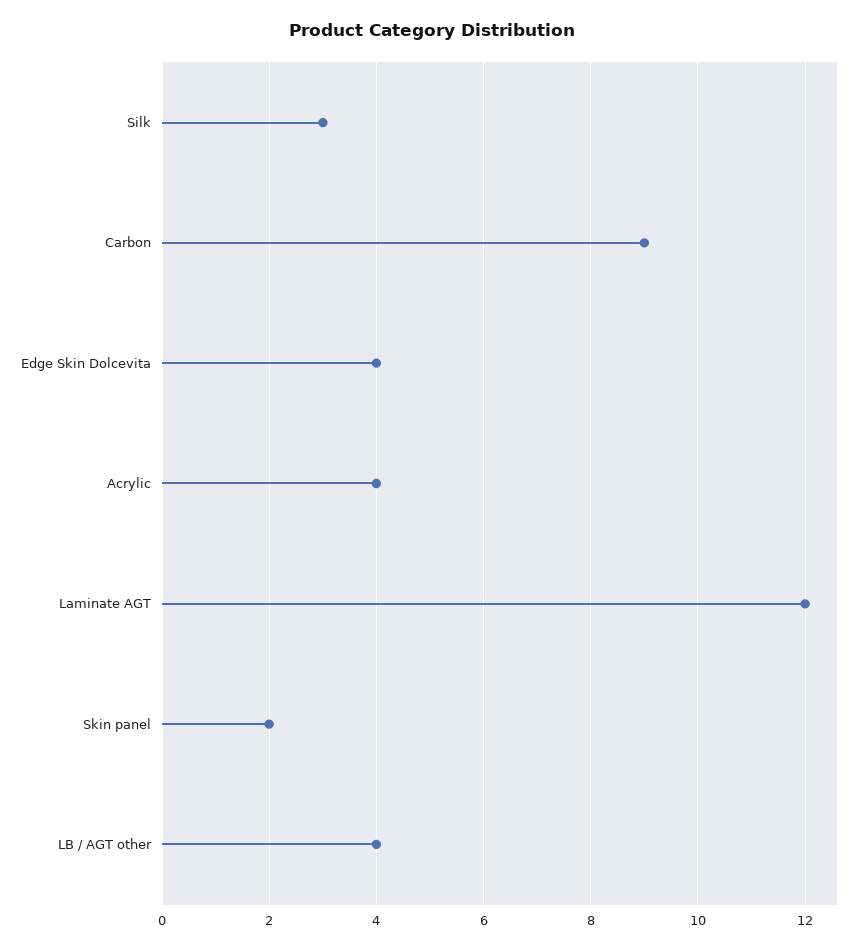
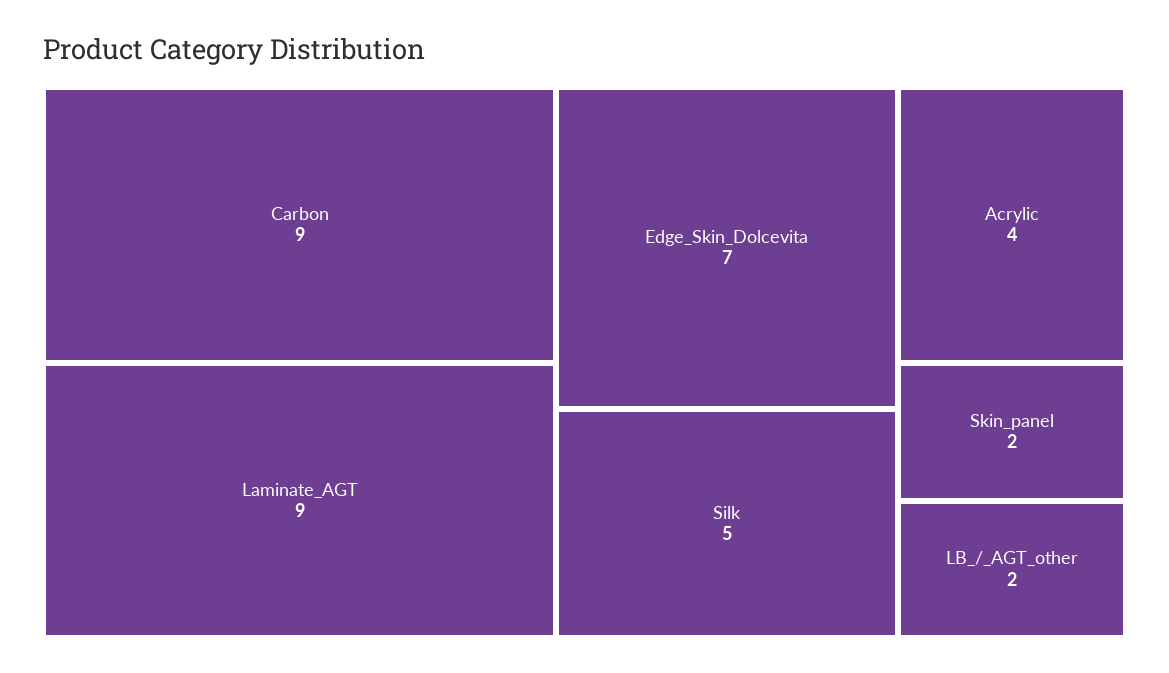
Silk: 3 -> 5
Edge Skin Dolcevita: 4 -> 7
Laminate AGT: 12 -> 9
LB / AGT other: 4 -> 2

